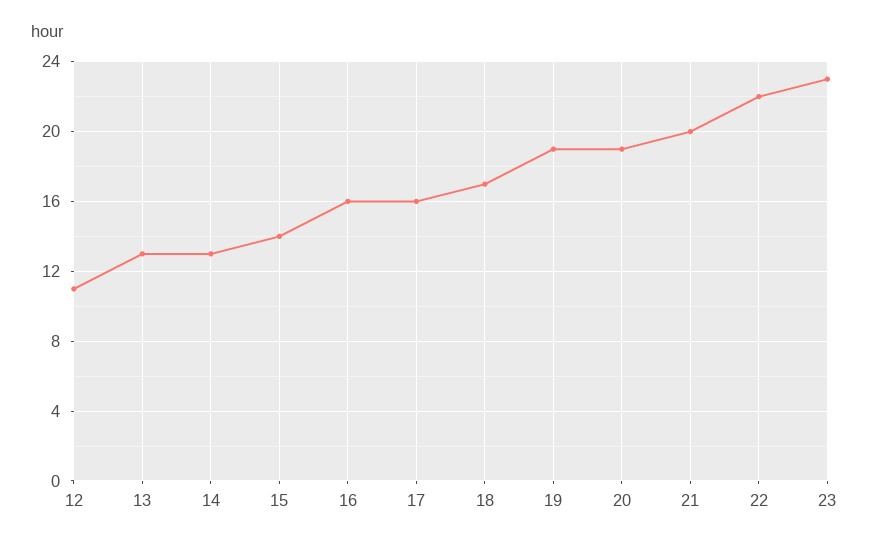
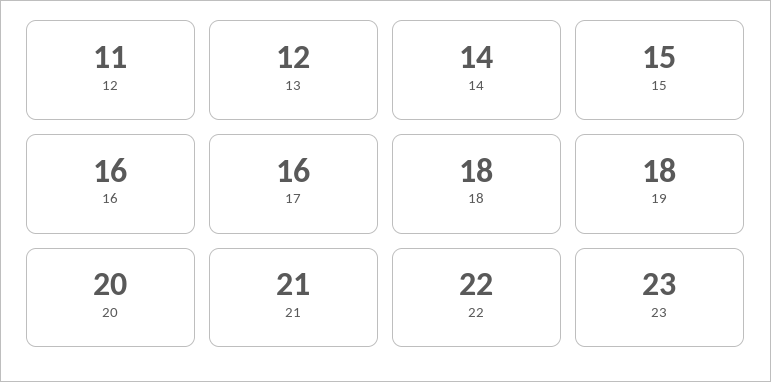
13: 13 -> 12
14: 13 -> 14
15: 14 -> 15
18: 17 -> 18
19: 19 -> 18
20: 19 -> 20
21: 20 -> 21

